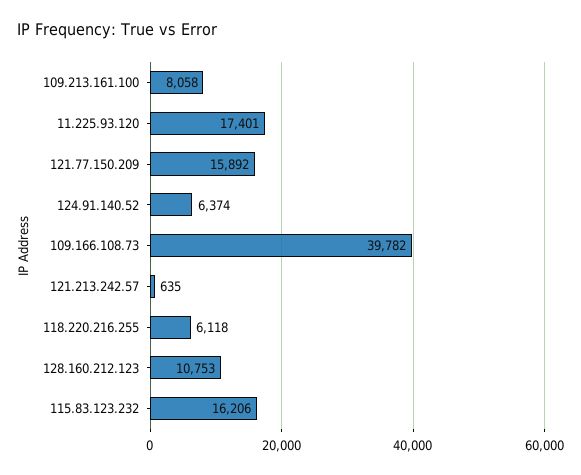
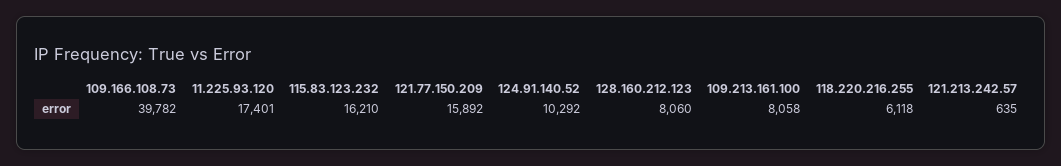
124.91.140.52: 6374 -> 10292
128.160.212.123: 10753 -> 8060
115.83.123.232: 16206 -> 16210

